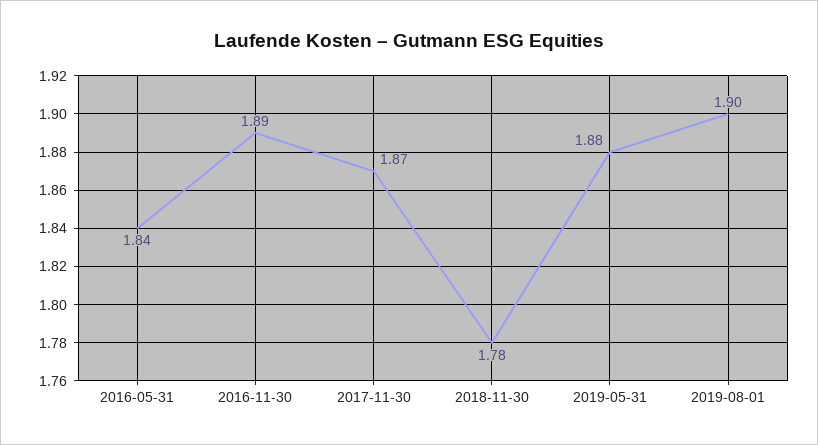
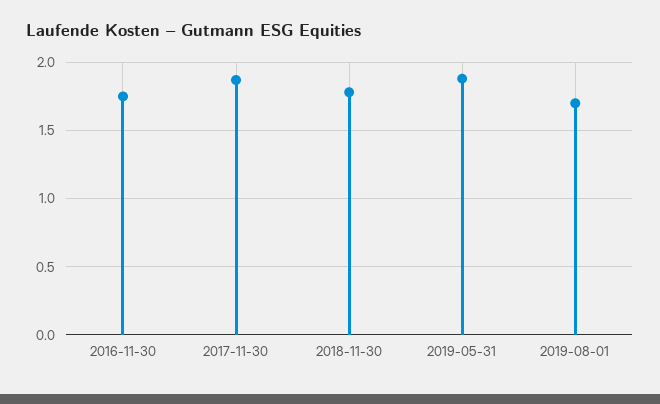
2016-05-31: 1.84 -> none
2016-11-30: 1.89 -> 1.75
2019-08-01: 1.9 -> 1.7

